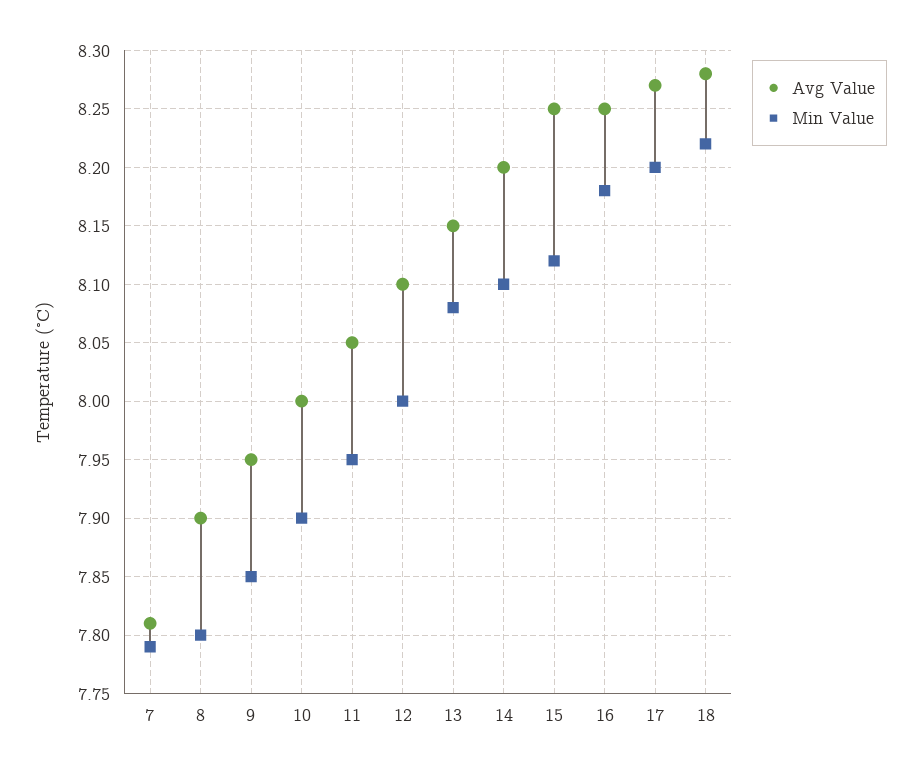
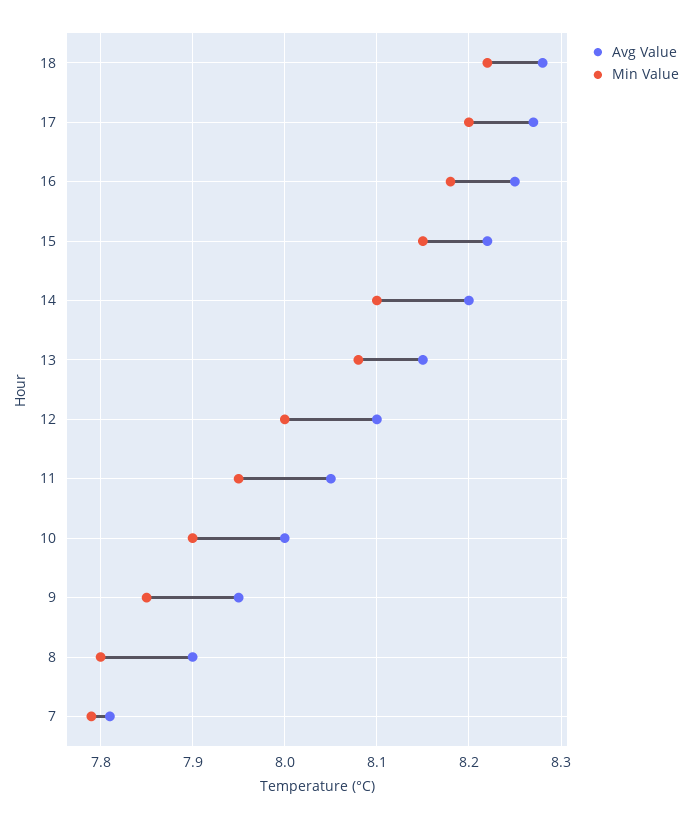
Avg Value, 15: 8.25 -> 8.22
Min Value, 15: 8.12 -> 8.15

